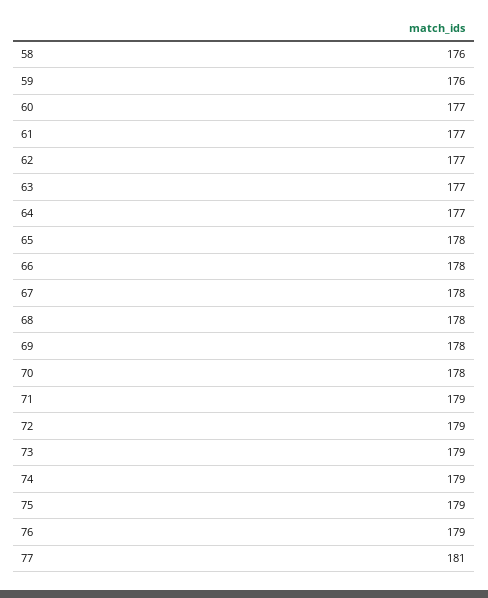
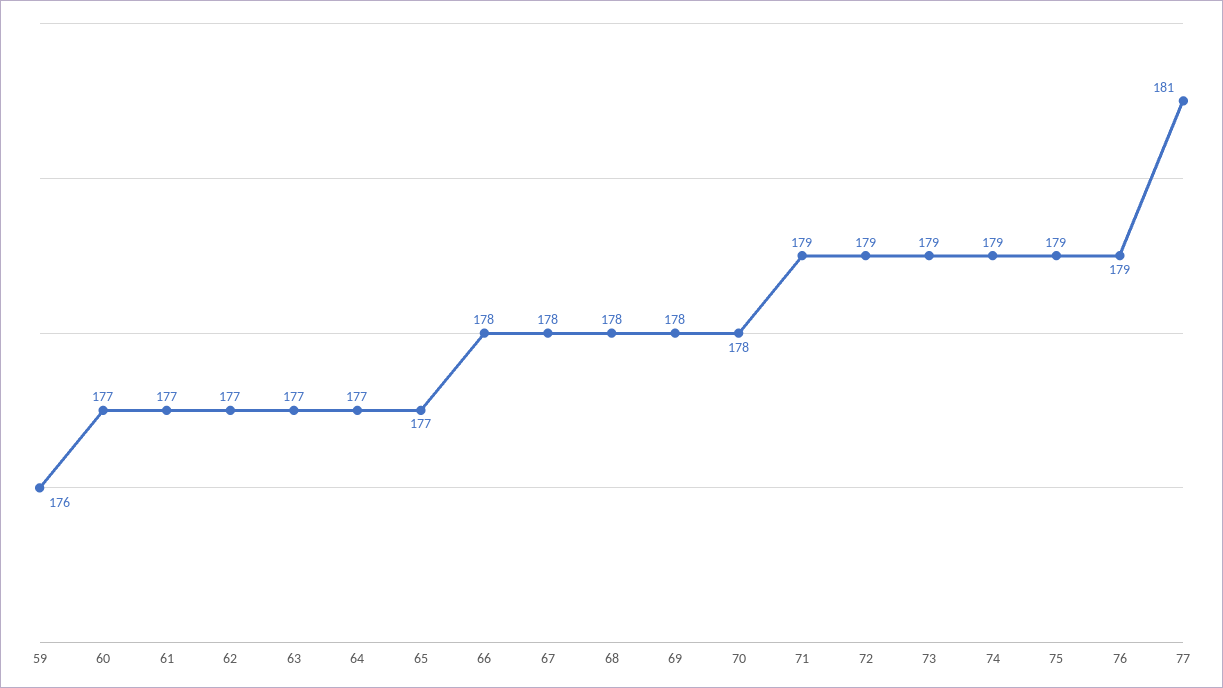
58: 176 -> none
65: 178 -> 177

